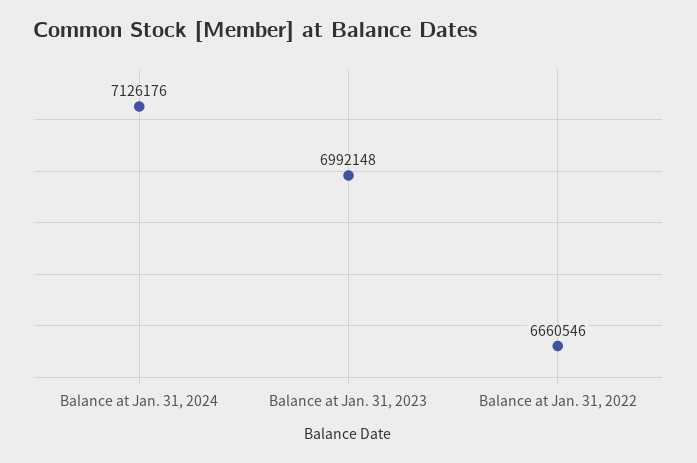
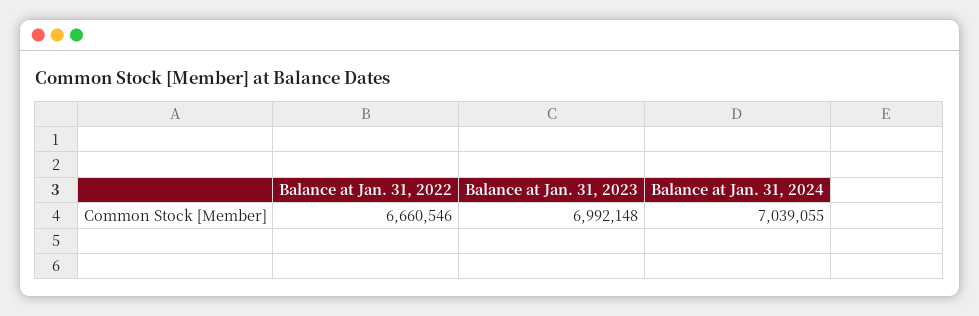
Balance at Jan. 31, 2024: 7126176 -> 7039055

